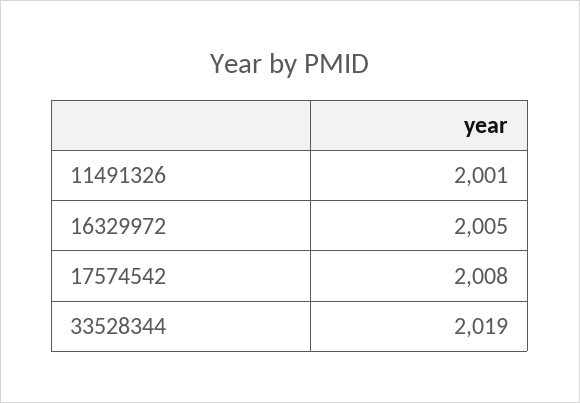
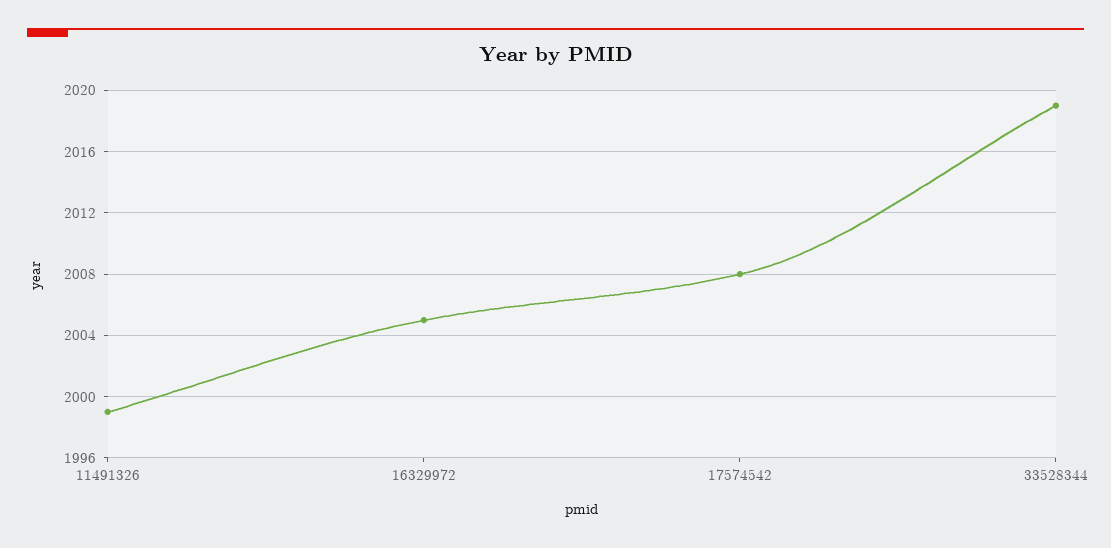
11491326: 2001 -> 1999

